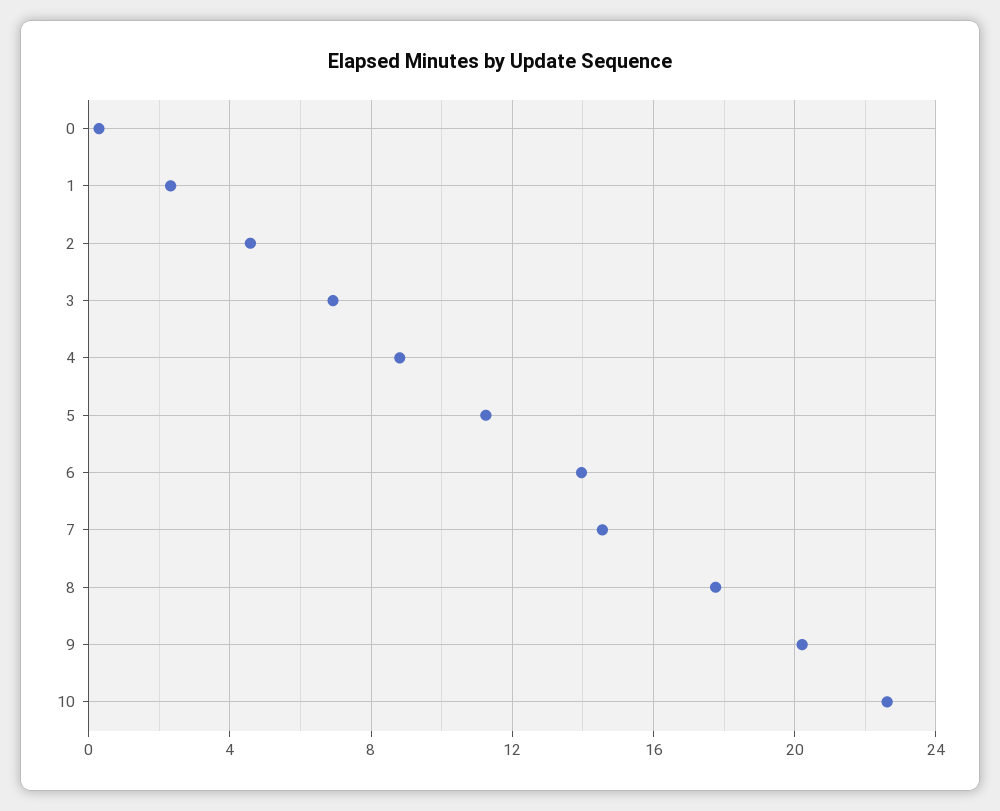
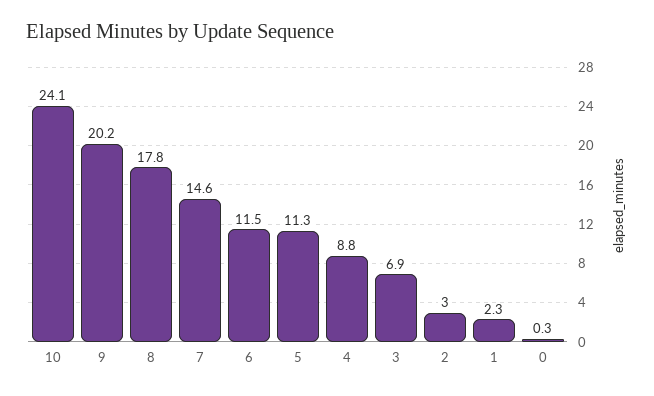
2: 4.5 -> 3
6: 14 -> 11.5
10: 22.5 -> 24.1

